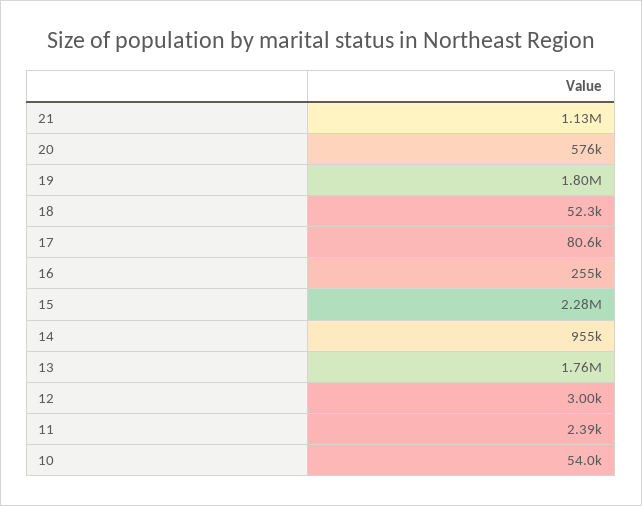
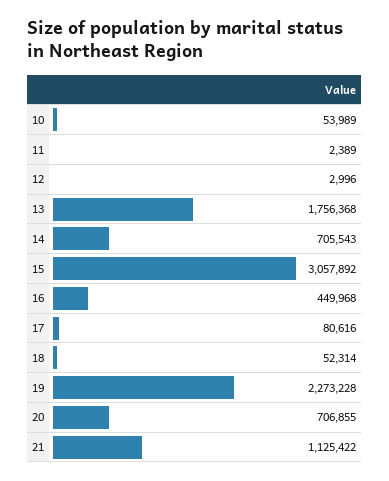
20: 576000 -> 706855
19: 1800000 -> 2273228
16: 255000 -> 449968
15: 2280000 -> 3057892
14: 955000 -> 705543

